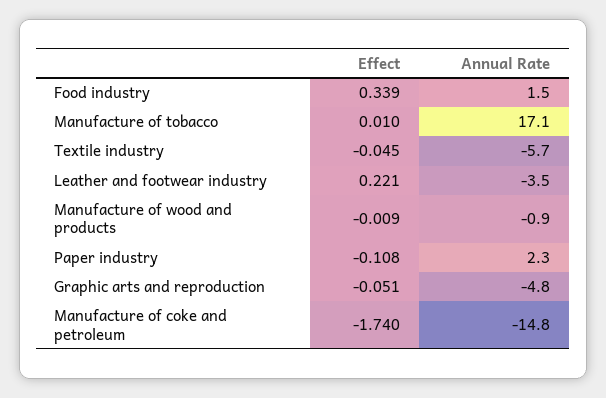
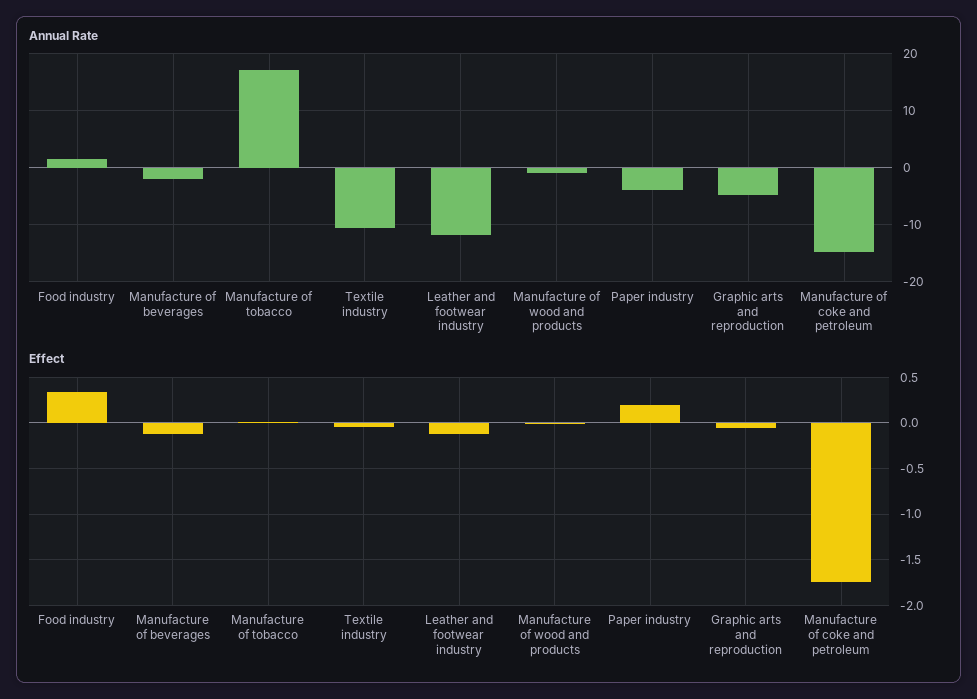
Annual Rate, Textile industry: -5.7 -> -10
Effect, Leather and footwear industry: 0.221 -> -0.1
Annual Rate, Leather and footwear industry: -3.5 -> -12
Effect, Paper industry: -0.108 -> 0.2
Annual Rate, Paper industry: 2.3 -> -4
Annual Rate, Manufacture of beverages: none -> -2
Effect, Manufacture of beverages: none -> -0.1

